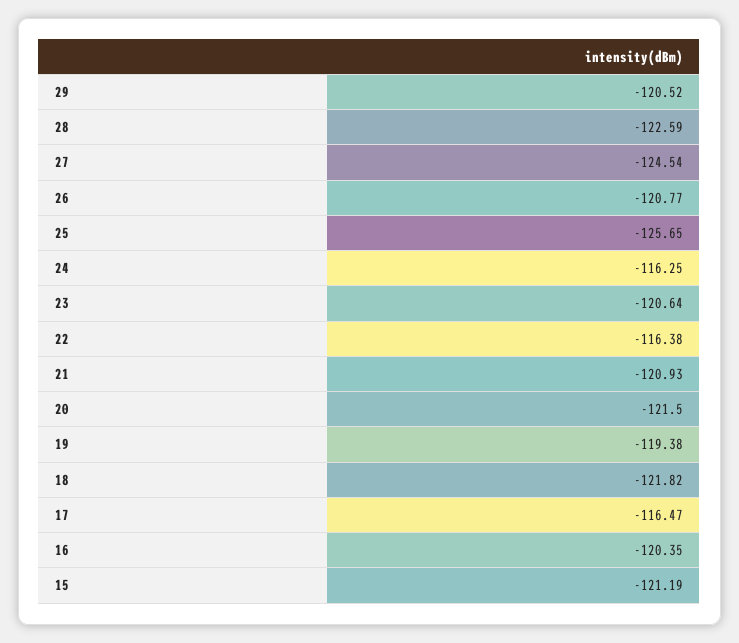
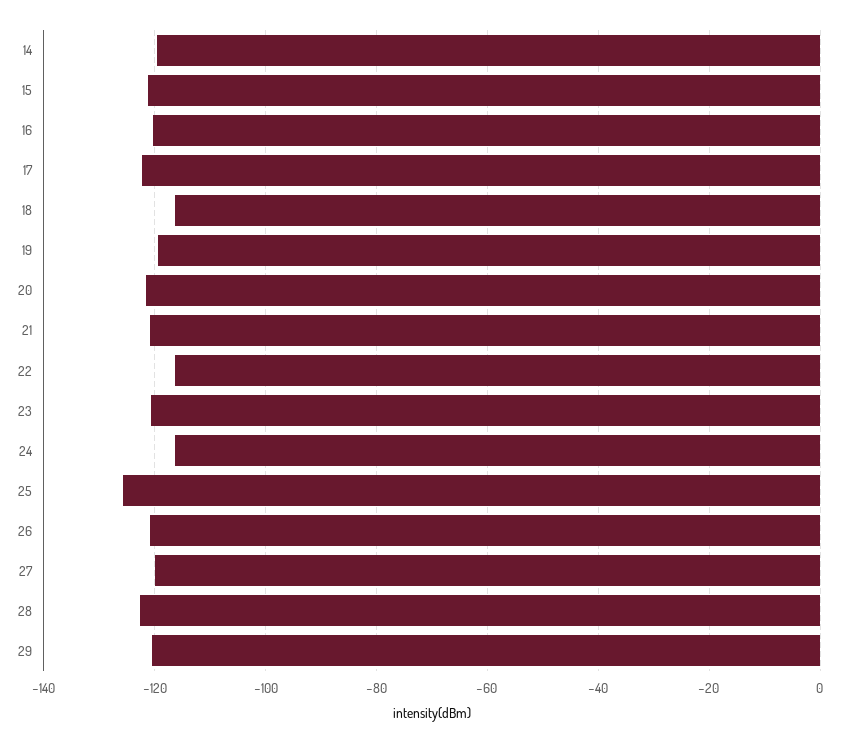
27: -124.54 -> -120
18: -121.82 -> -116
17: -116.47 -> -122
14: none -> -120

